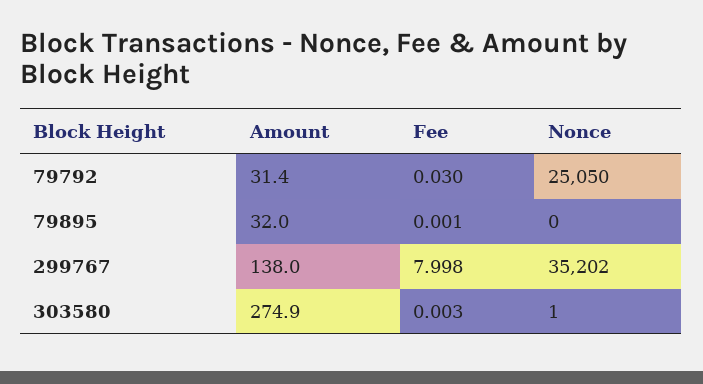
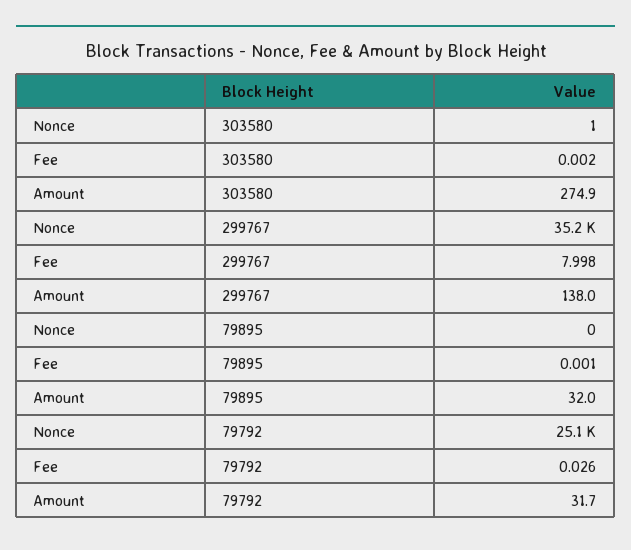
Amount, 79792: 31.4 -> 31.7
Fee, 79792: 0.03 -> 0.026
Fee, 303580: 0.003 -> 0.002

